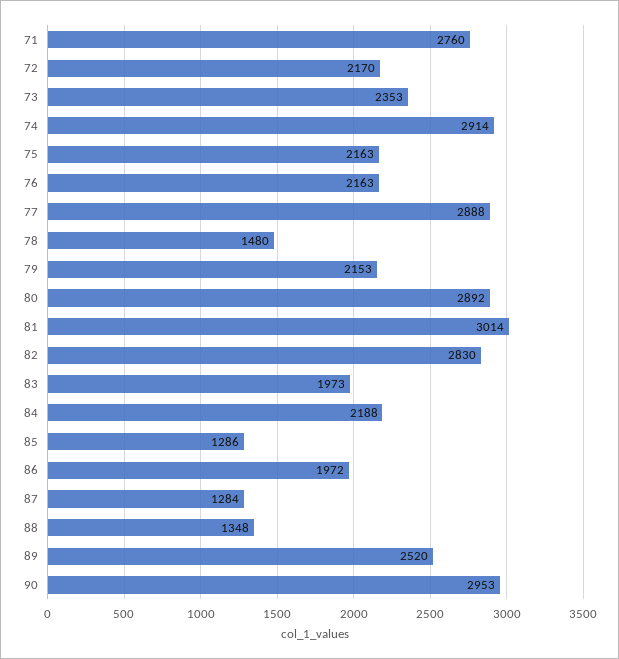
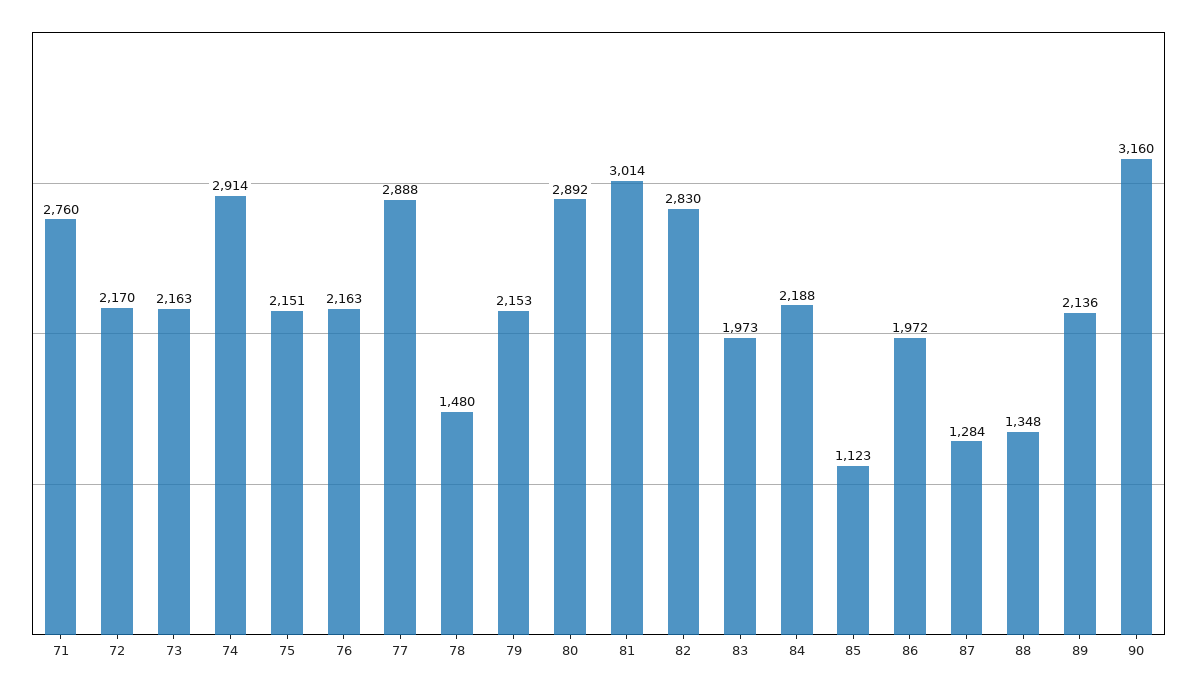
73: 2353 -> 2163
75: 2163 -> 2151
85: 1286 -> 1123
89: 2520 -> 2136
90: 2953 -> 3160

